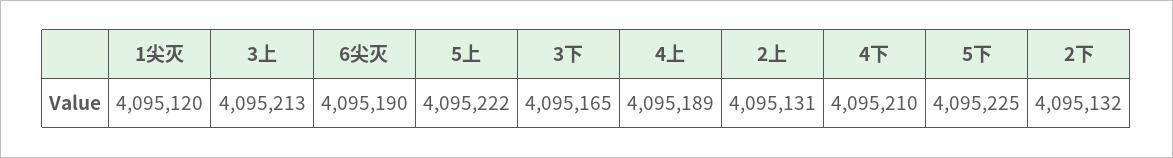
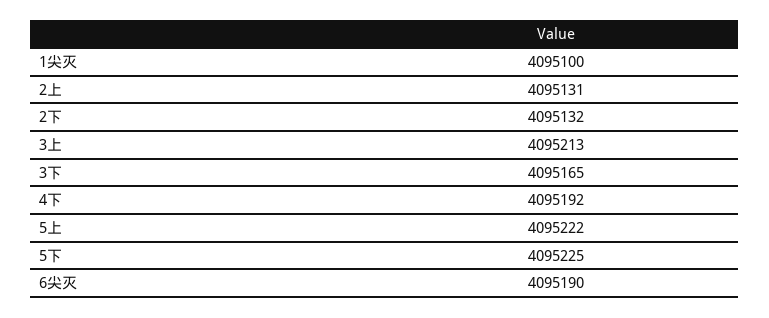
1尖灭: 4095120 -> 4095100
4上: 4095189 -> none
4下: 4095210 -> 4095192

